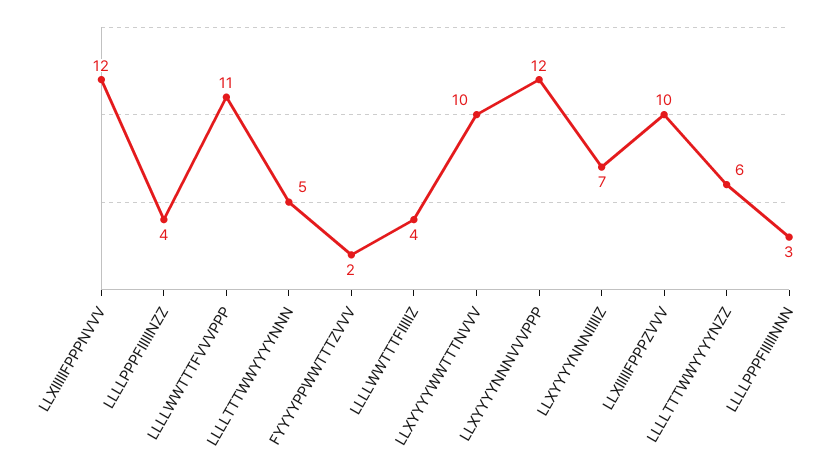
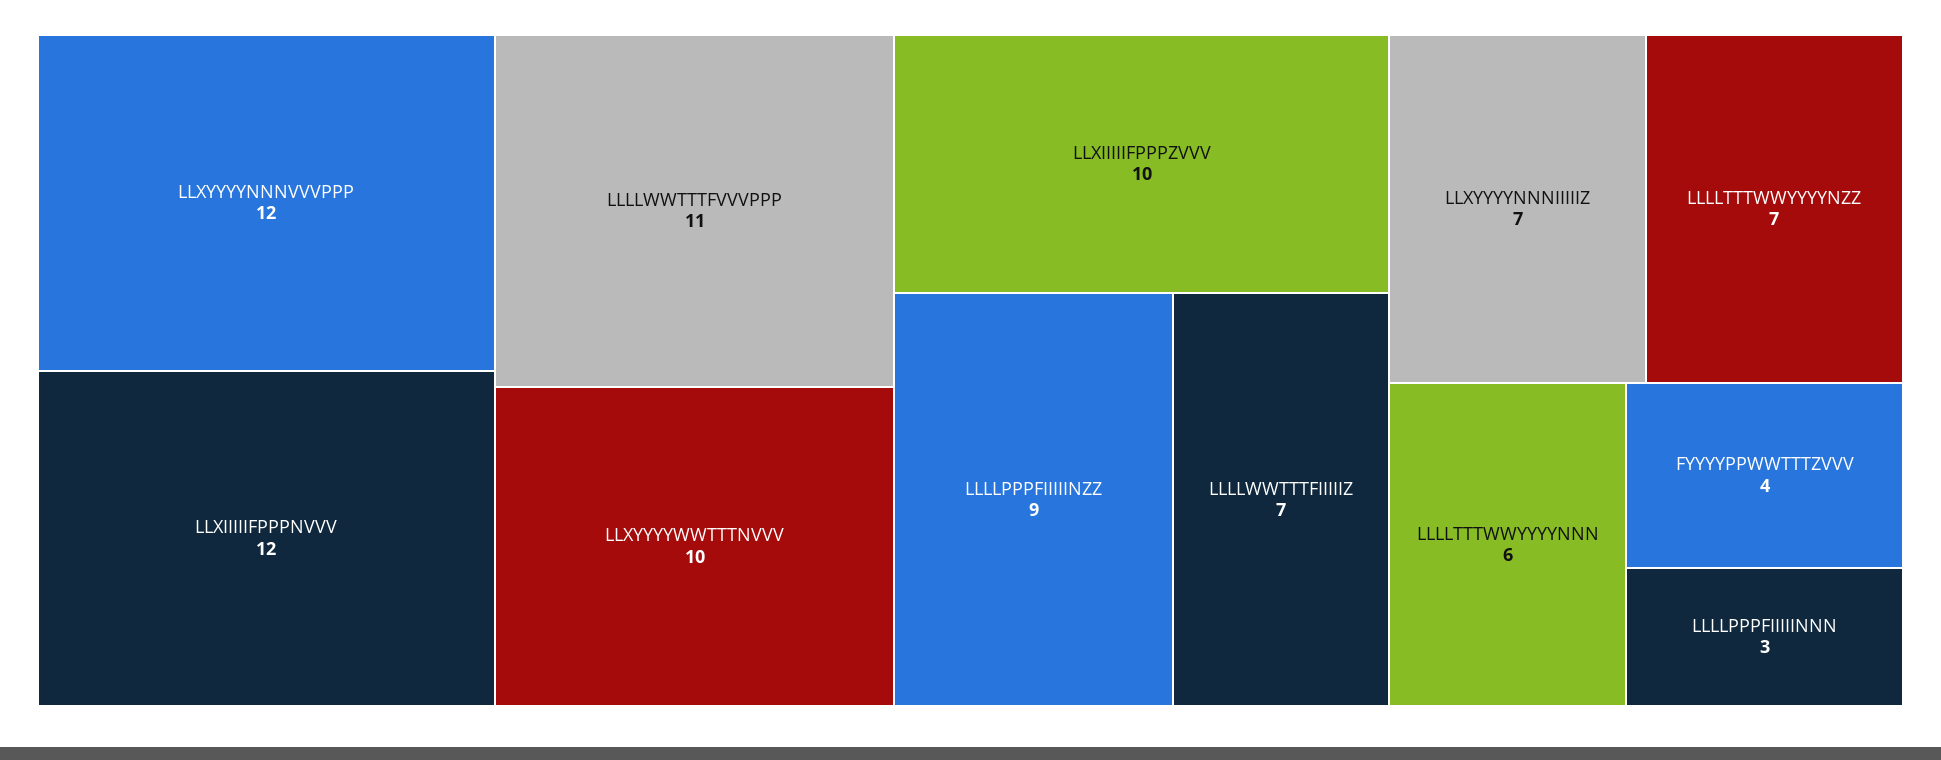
LLLLPPPFIIIIINZZ: 4 -> 9
LLLLTTTWWYYYYNNN: 5 -> 6
FYYYYPPWWTTTZVVV: 2 -> 4
LLLLWWTTTFIIIIIZ: 4 -> 7
LLLLTTTWWYYYYNZZ: 6 -> 7

